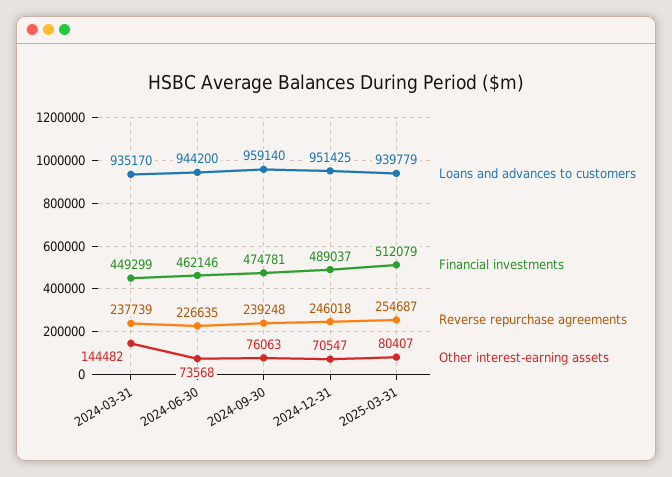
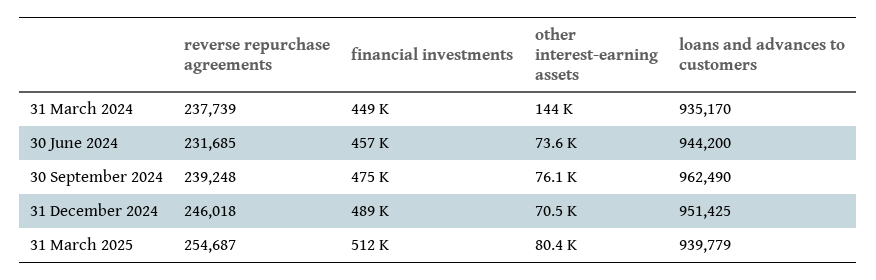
Financial investments, 2024-06-30: 462146 -> 457000
Reverse repurchase agreements, 2024-06-30: 226635 -> 231685
Loans and advances to customers, 2024-09-30: 959140 -> 962490

